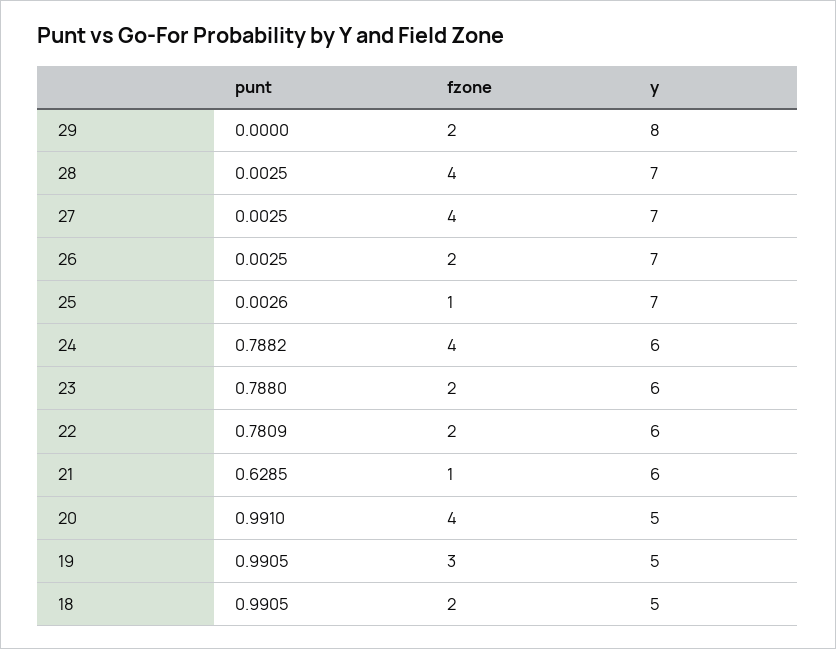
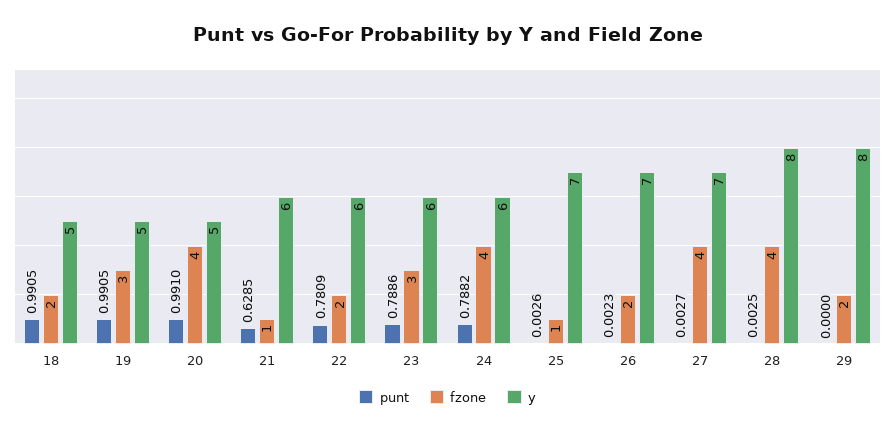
y, 28: 7 -> 8
punt, 27: 0.0025 -> 0.0027
punt, 26: 0.0025 -> 0.0023
punt, 23: 0.788 -> 0.7886
fzone, 23: 2 -> 3

